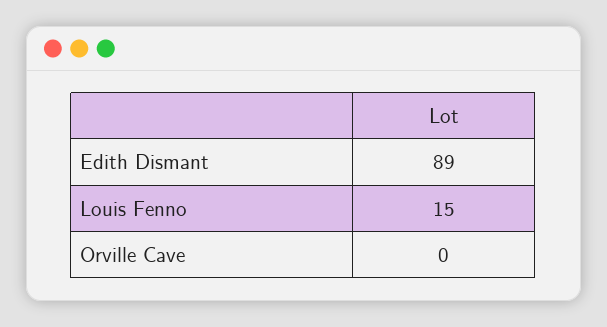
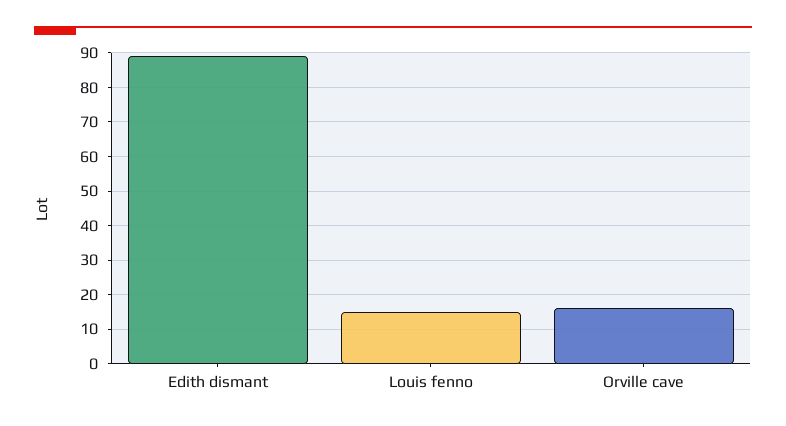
Orville Cave: 0 -> 15

